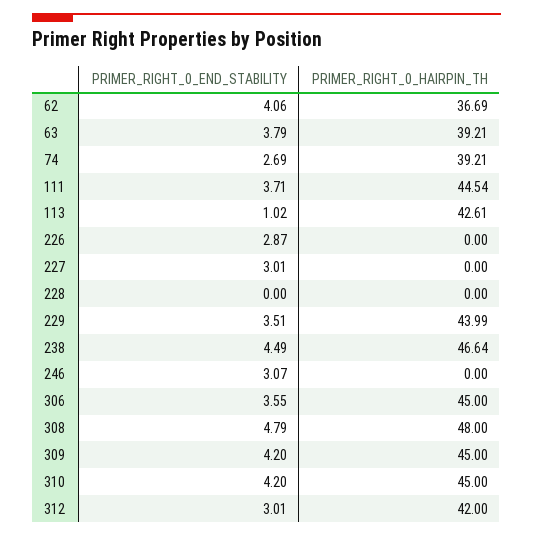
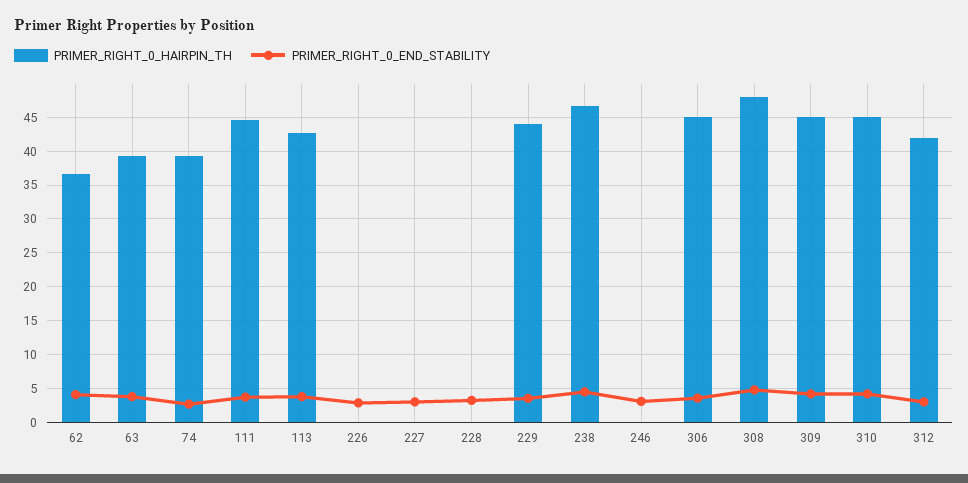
PRIMER_RIGHT_0_END_STABILITY, 113: 1.02 -> 4
PRIMER_RIGHT_0_END_STABILITY, 228: 0 -> 3

